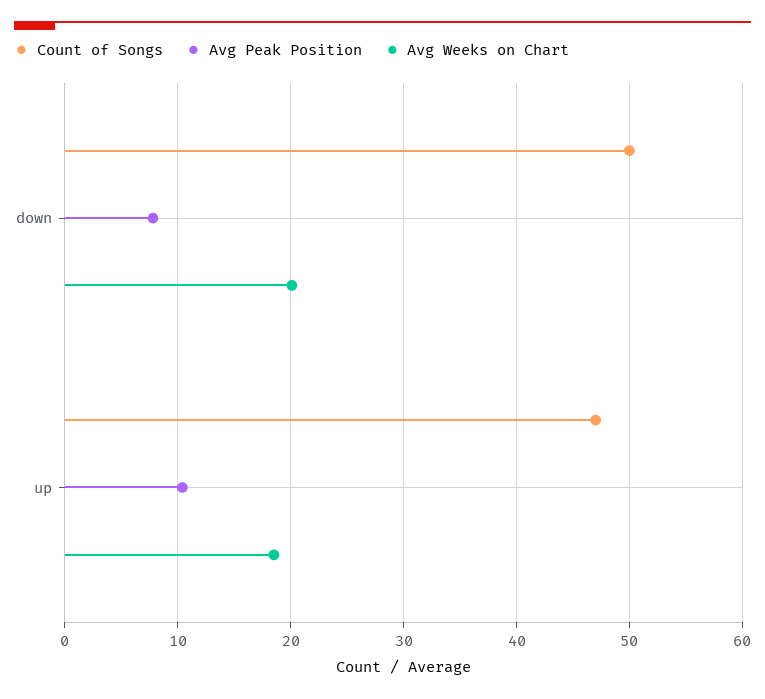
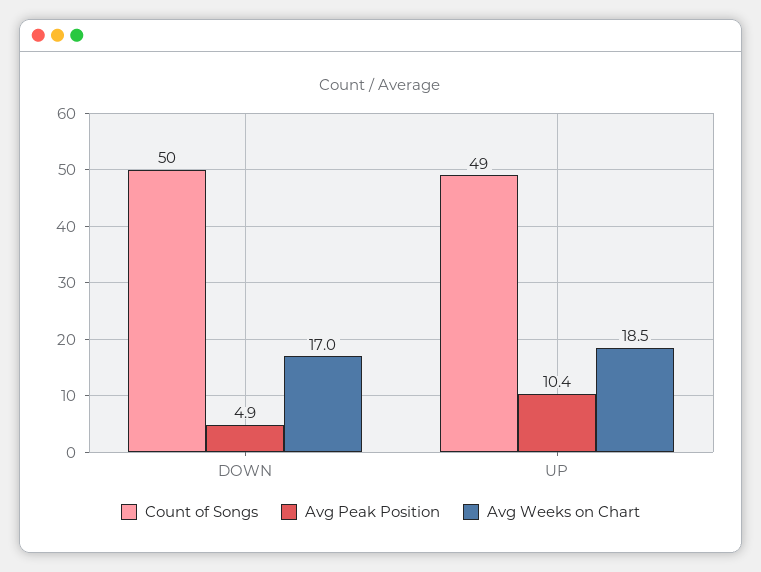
Avg Peak Position, down: 8 -> 4.9
Avg Weeks on Chart, down: 20 -> 17
Count of Songs, up: 47 -> 49

